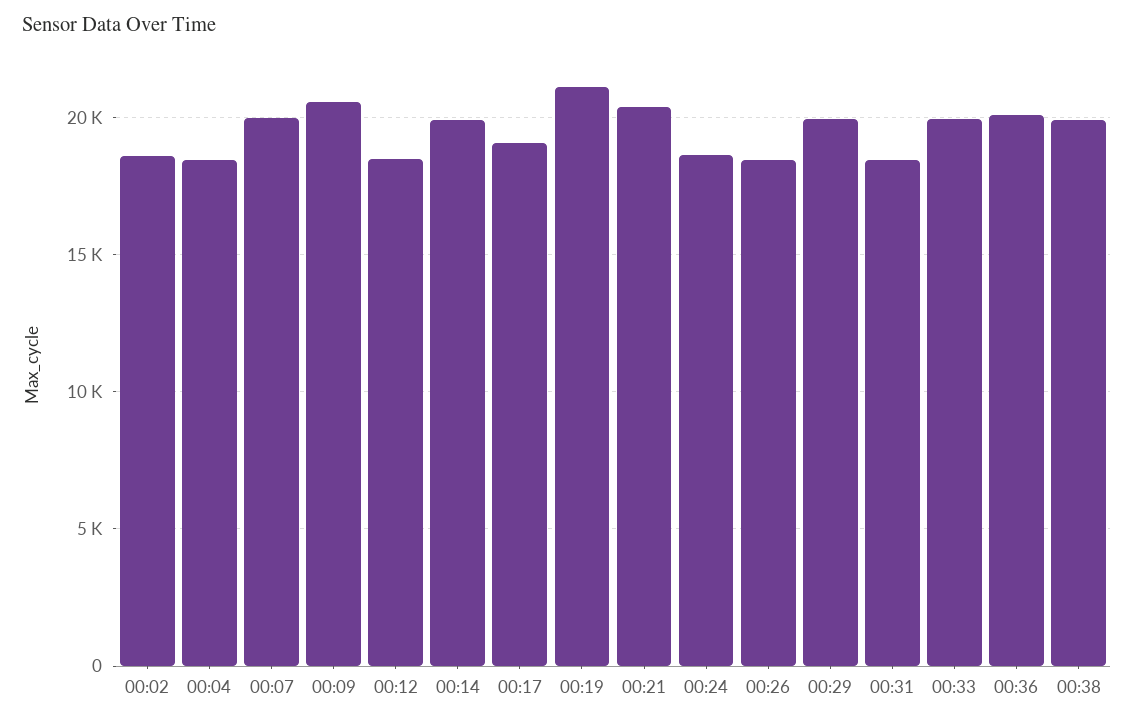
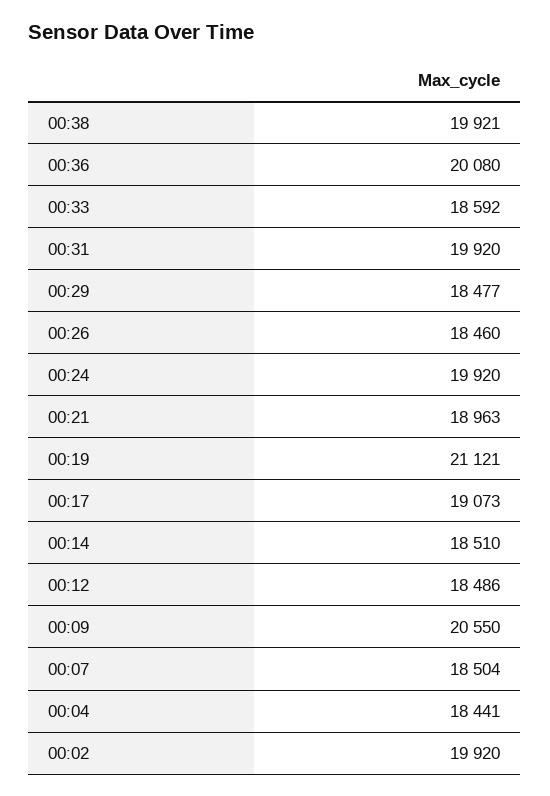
00:02: 18500 -> 19920
00:07: 20000 -> 18504
00:14: 20000 -> 18510
00:21: 20500 -> 18963
00:24: 18500 -> 19920
00:29: 20000 -> 18477
00:31: 18500 -> 19920
00:33: 20000 -> 18592

